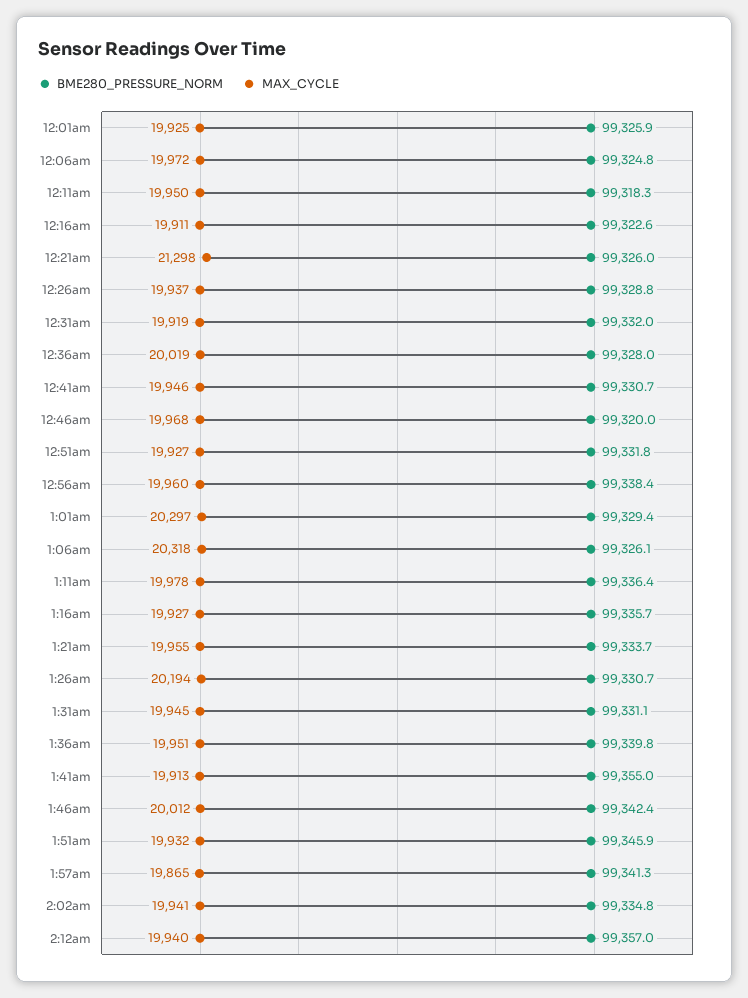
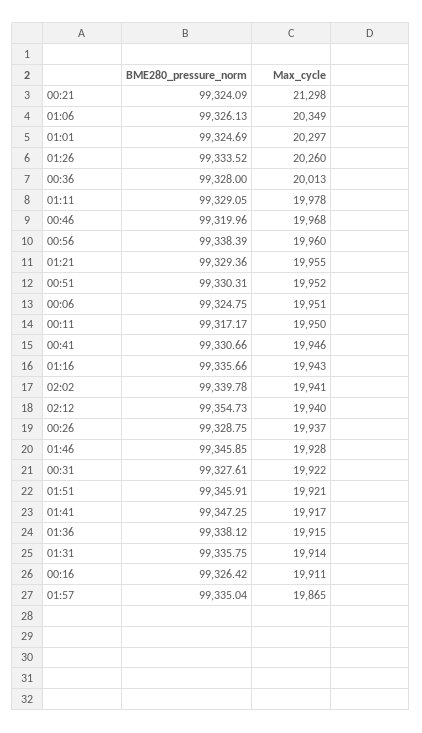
BME280_PRESSURE_NORM, 12:01am: 99325.9 -> none
MAX_CYCLE, 12:01am: 19925 -> none
MAX_CYCLE, 12:06am: 19972 -> 19951
BME280_PRESSURE_NORM, 12:11am: 99318.3 -> 99317.17
BME280_PRESSURE_NORM, 12:16am: 99322.6 -> 99326.42
BME280_PRESSURE_NORM, 12:21am: 99326 -> 99324.09
BME280_PRESSURE_NORM, 12:31am: 99332 -> 99327.61
MAX_CYCLE, 12:31am: 19919 -> 19922
MAX_CYCLE, 12:36am: 20019 -> 20013
BME280_PRESSURE_NORM, 12:51am: 99331.8 -> 99330.31
MAX_CYCLE, 12:51am: 19927 -> 19952
BME280_PRESSURE_NORM, 1:01am: 99329.4 -> 99324.69
MAX_CYCLE, 1:06am: 20318 -> 20349
BME280_PRESSURE_NORM, 1:11am: 99336.4 -> 99329.05
MAX_CYCLE, 1:16am: 19927 -> 19943
BME280_PRESSURE_NORM, 1:21am: 99333.7 -> 99329.36
BME280_PRESSURE_NORM, 1:26am: 99330.7 -> 99333.52
MAX_CYCLE, 1:26am: 20194 -> 20260
BME280_PRESSURE_NORM, 1:31am: 99331.1 -> 99335.75
MAX_CYCLE, 1:31am: 19945 -> 19914
BME280_PRESSURE_NORM, 1:36am: 99339.8 -> 99338.12
MAX_CYCLE, 1:36am: 19951 -> 19915
BME280_PRESSURE_NORM, 1:41am: 99355 -> 99347.25
MAX_CYCLE, 1:41am: 19913 -> 19917
BME280_PRESSURE_NORM, 1:46am: 99342.4 -> 99345.85
MAX_CYCLE, 1:46am: 20012 -> 19928
MAX_CYCLE, 1:51am: 19932 -> 19921
BME280_PRESSURE_NORM, 1:57am: 99341.3 -> 99335.04
BME280_PRESSURE_NORM, 2:02am: 99334.8 -> 99339.78
BME280_PRESSURE_NORM, 2:12am: 99357 -> 99354.73

